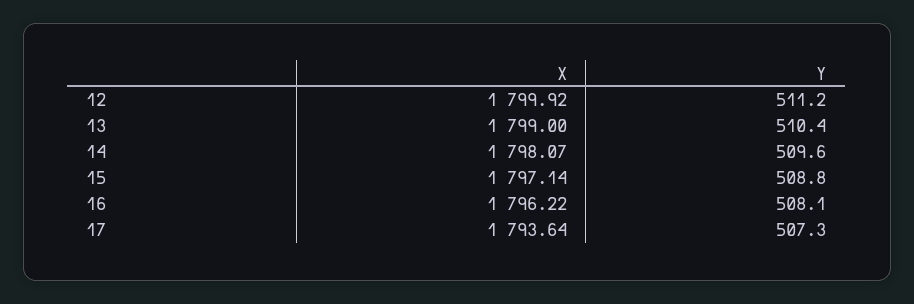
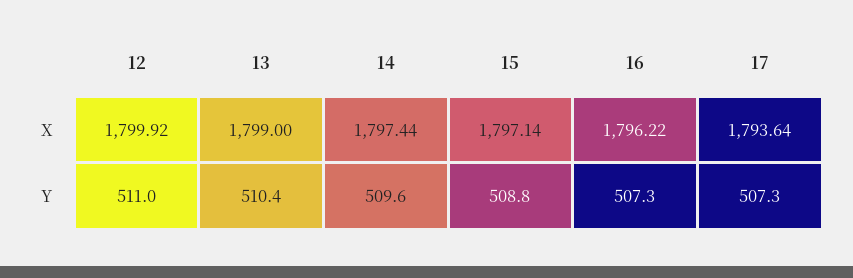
Y, 12: 511.2 -> 511
X, 14: 1798.07 -> 1797.44
Y, 16: 508.1 -> 507.3

